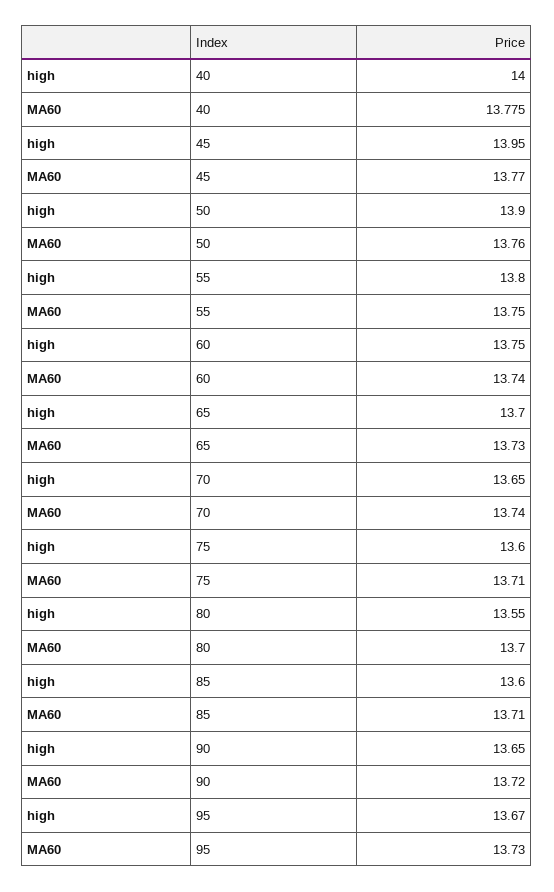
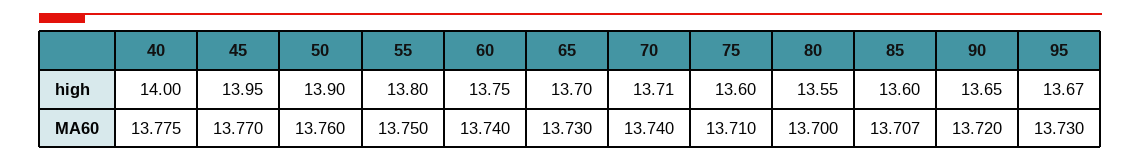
high, 70: 13.65 -> 13.71
MA60, 85: 13.71 -> 13.707

